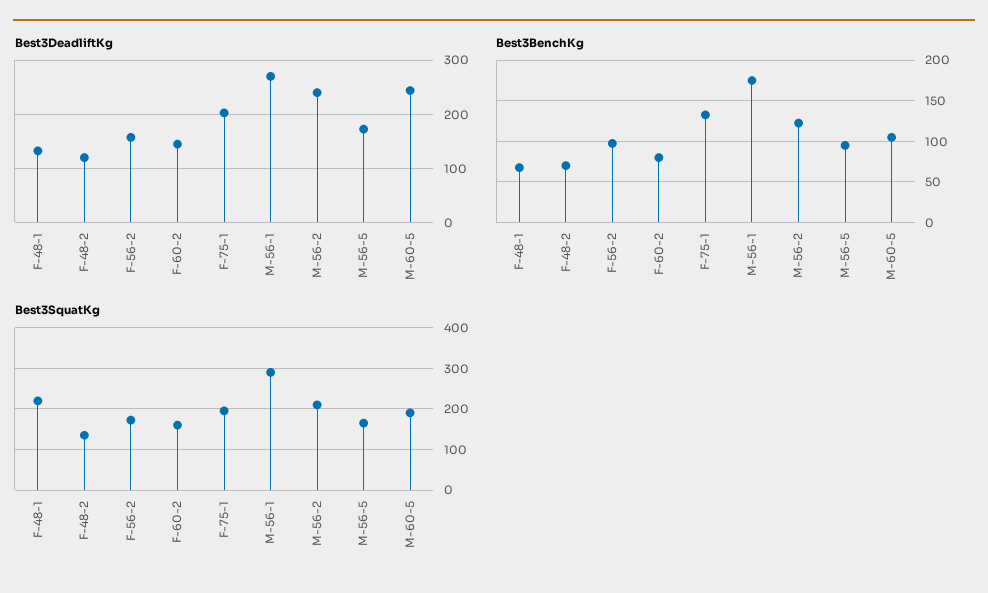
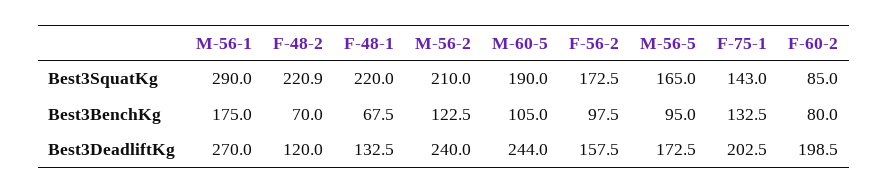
Best3DeadliftKg, F-60-2: 140 -> 198.5
Best3SquatKg, F-48-2: 140 -> 220.9
Best3SquatKg, F-60-2: 160 -> 85
Best3SquatKg, F-75-1: 200 -> 143

